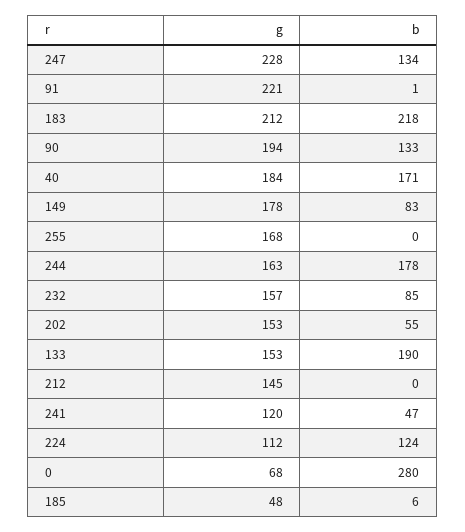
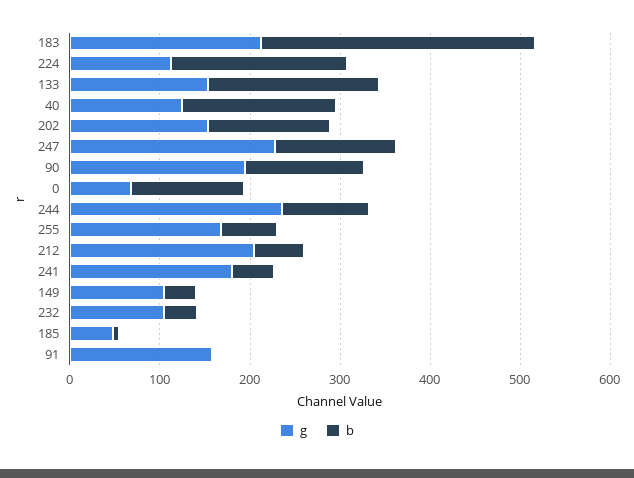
g, 91: 221 -> 160
b, 183: 218 -> 300
g, 40: 184 -> 120
g, 149: 178 -> 100
b, 149: 83 -> 40
b, 255: 0 -> 60
g, 244: 163 -> 240
b, 244: 178 -> 100
g, 232: 157 -> 100
b, 232: 85 -> 40
b, 202: 55 -> 140
g, 212: 145 -> 200
b, 212: 0 -> 60
g, 241: 120 -> 180
b, 224: 124 -> 200
b, 0: 280 -> 120

